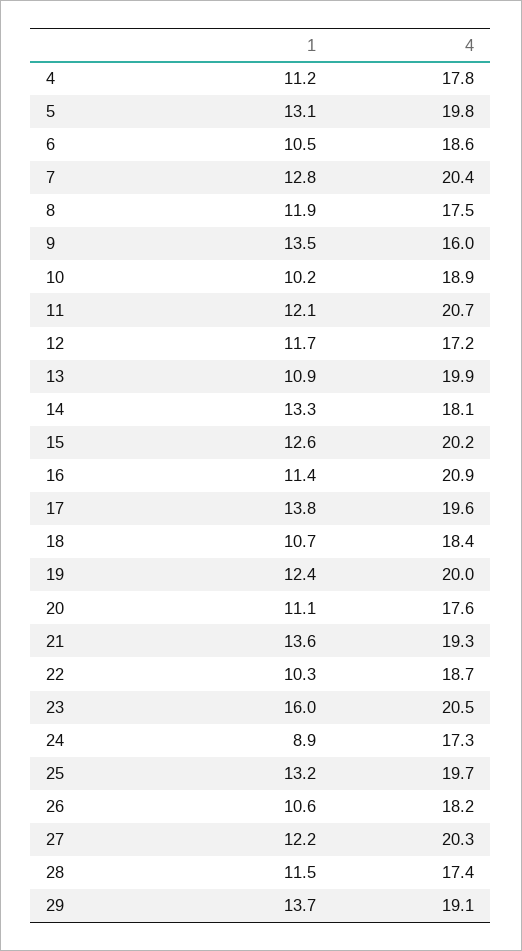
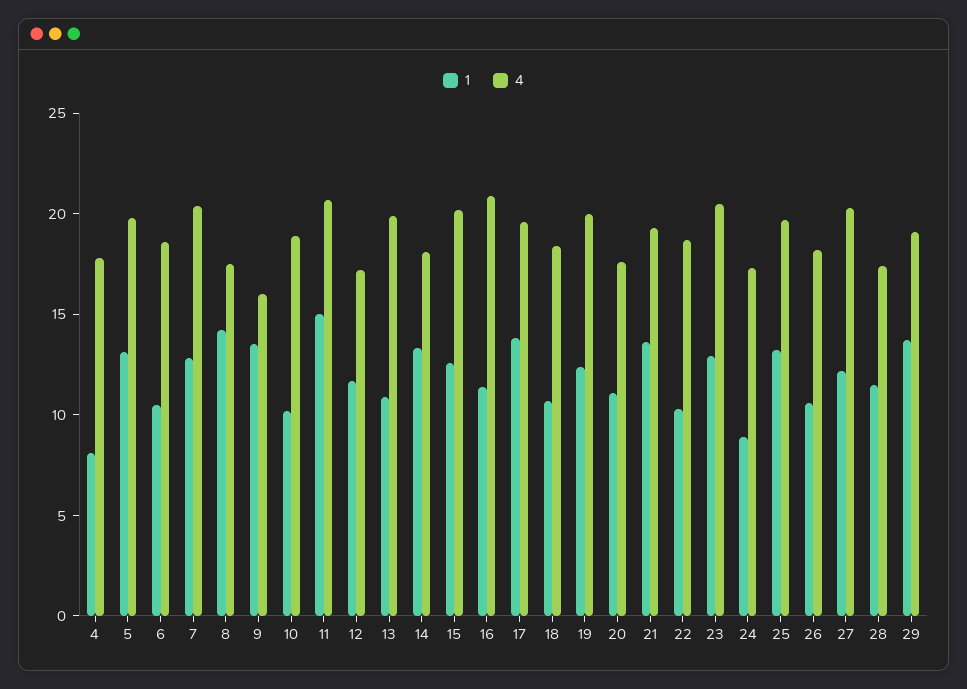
1, 4: 11.2 -> 8
1, 8: 11.9 -> 14
1, 11: 12.1 -> 15
1, 23: 16 -> 13

